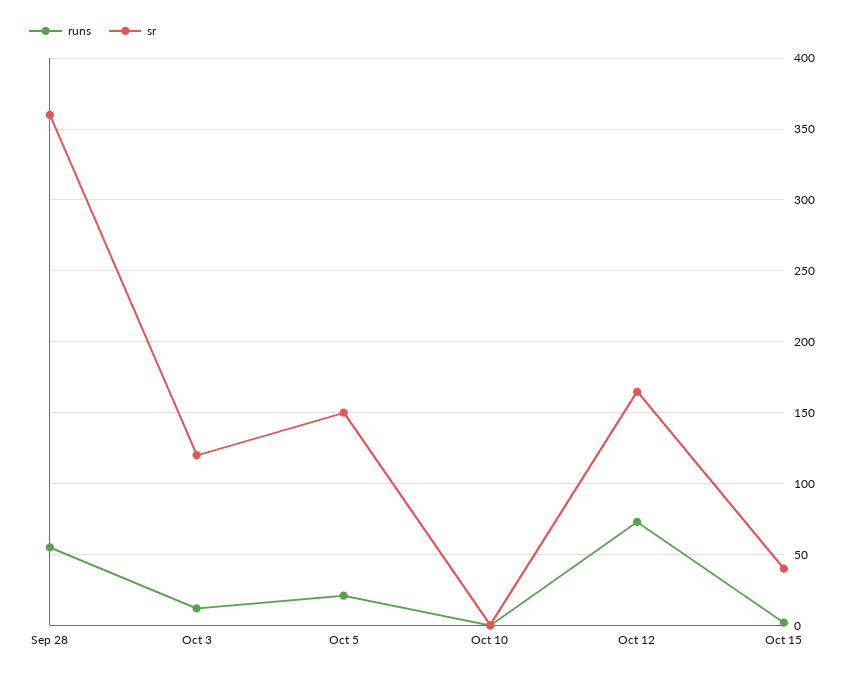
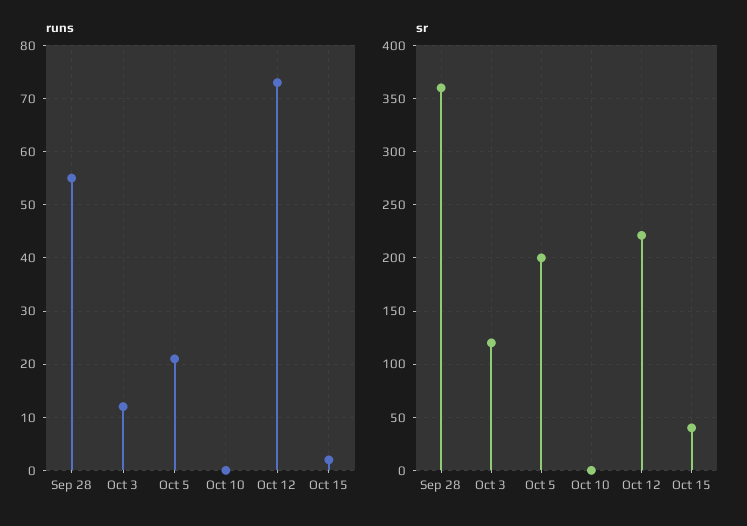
sr, Oct 5: 150 -> 200
sr, Oct 12: 165 -> 220

